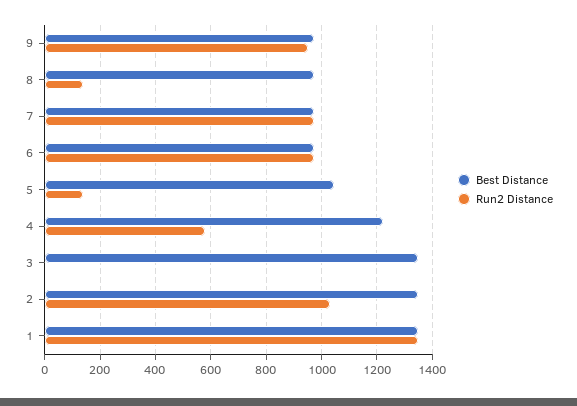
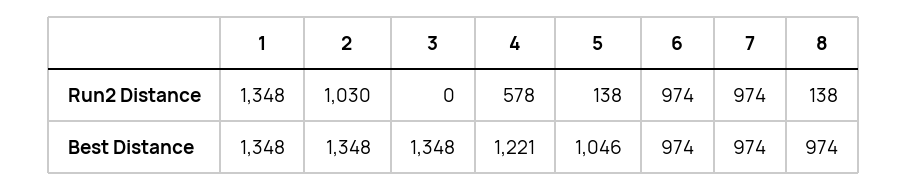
Best Distance, 9: 975 -> none
Run2 Distance, 9: 950 -> none

